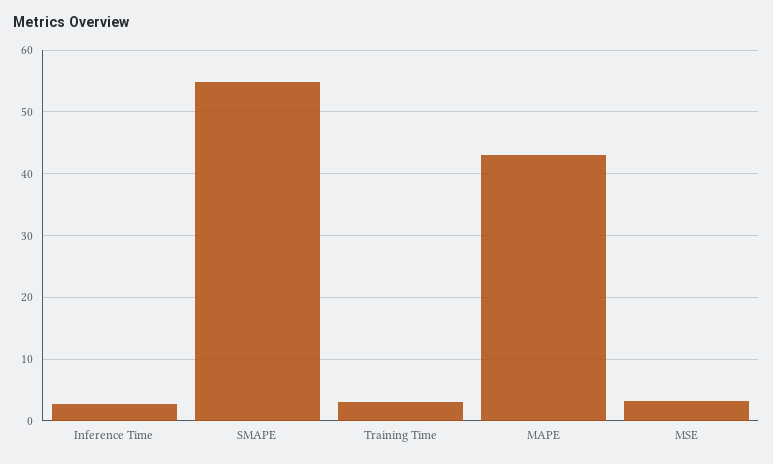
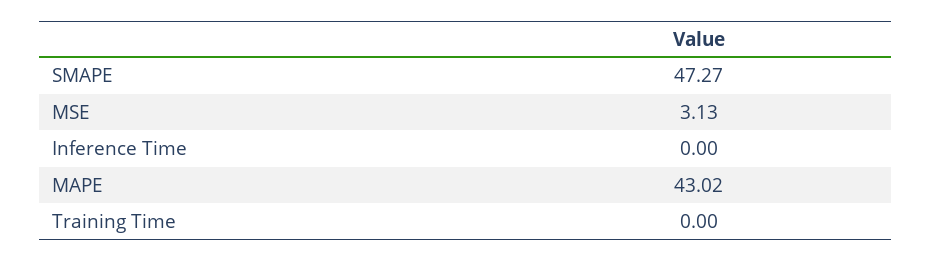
Inference Time: 3 -> 0
SMAPE: 55 -> 47.27
Training Time: 3 -> 0

